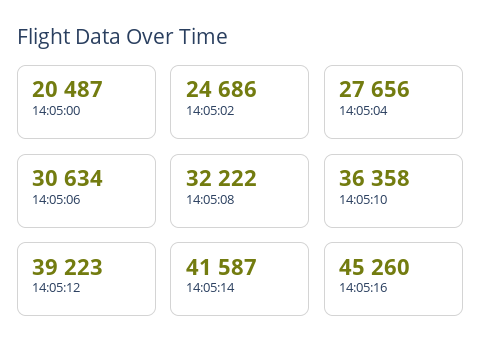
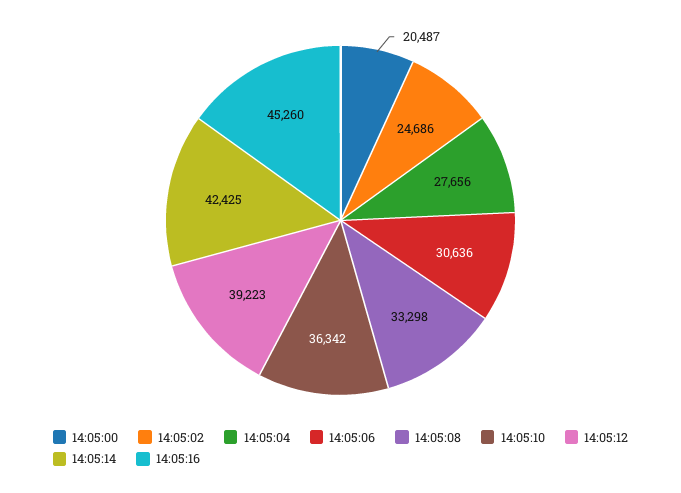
14:05:06: 30634 -> 30636
14:05:08: 32222 -> 33298
14:05:10: 36358 -> 36342
14:05:14: 41587 -> 42425

